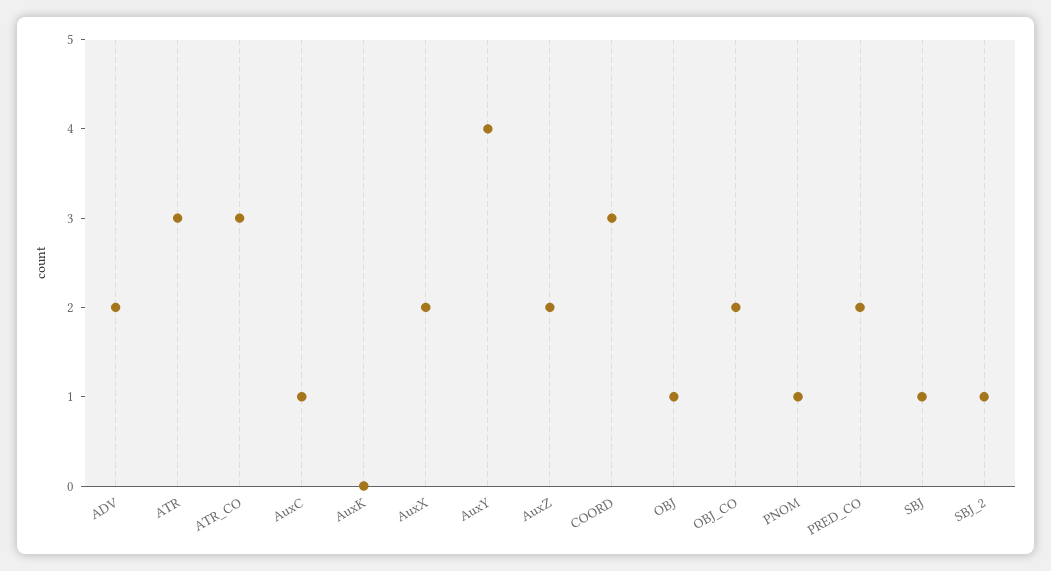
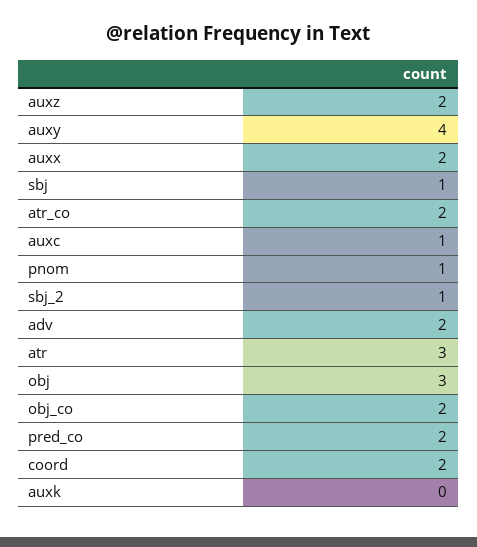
ATR_CO: 3 -> 2
COORD: 3 -> 2
OBJ: 1 -> 3

